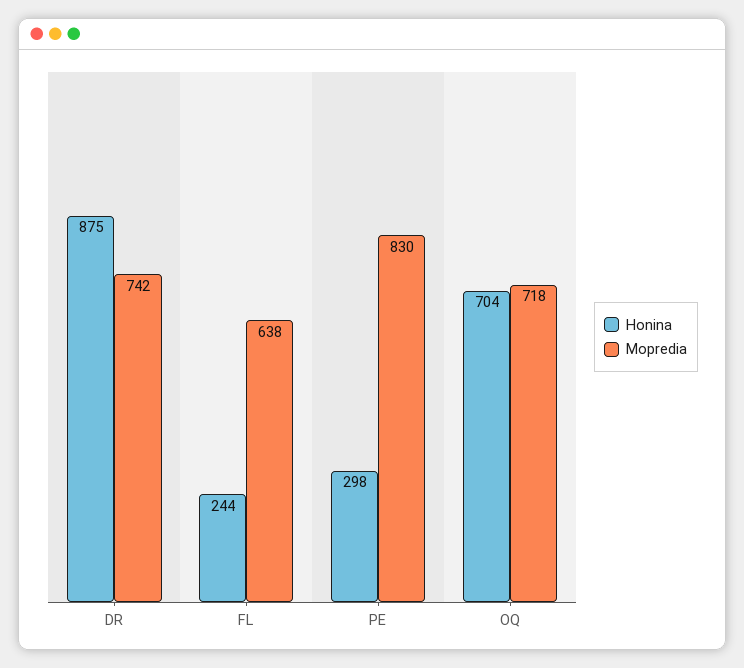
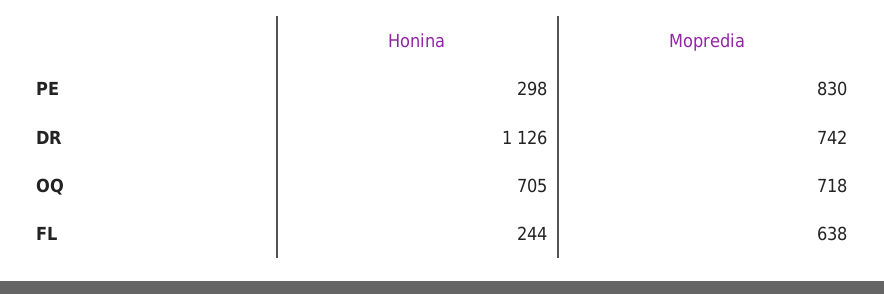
Honina, DR: 875 -> 1126
Honina, OQ: 704 -> 705

